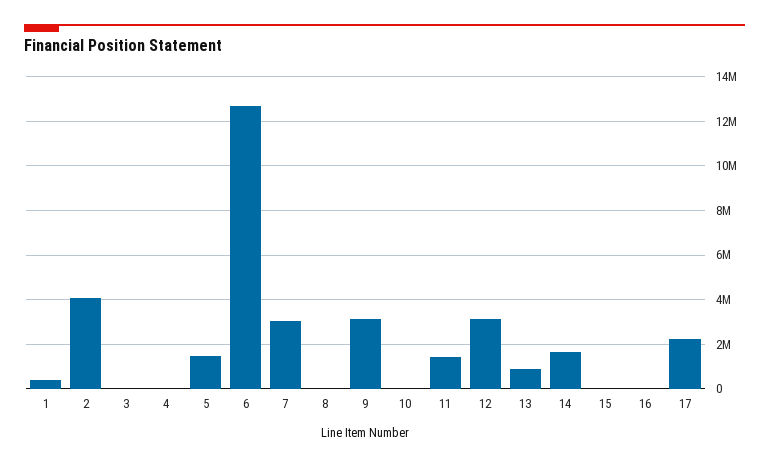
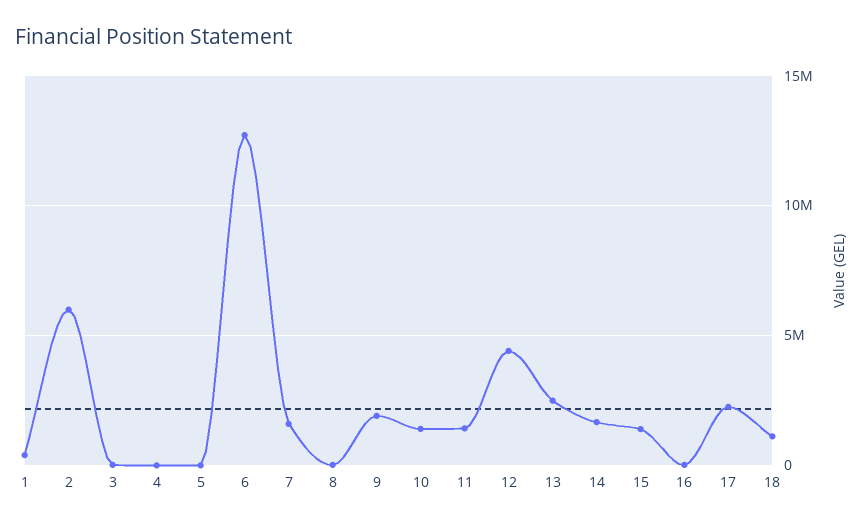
2: 4000000 -> 6000000
5: 1500000 -> 0
7: 3000000 -> 1500000
9: 3000000 -> 2000000
10: 0 -> 1500000
12: 3000000 -> 4500000
13: 1000000 -> 2500000
15: 0 -> 1500000
18: none -> 1000000

